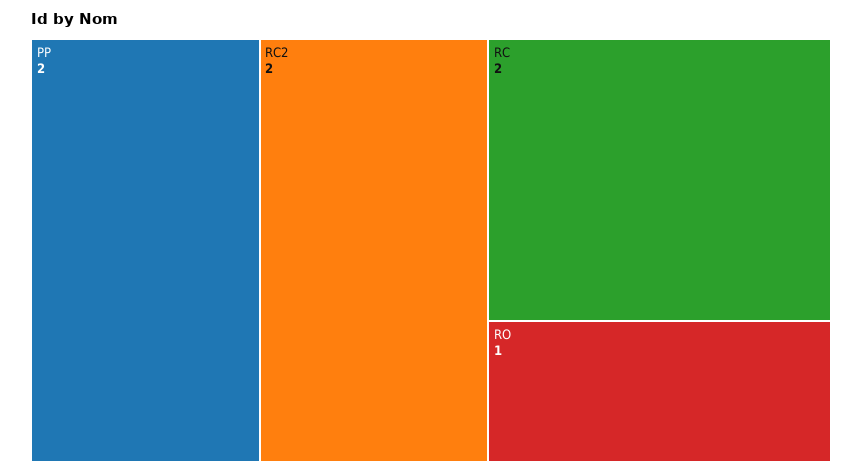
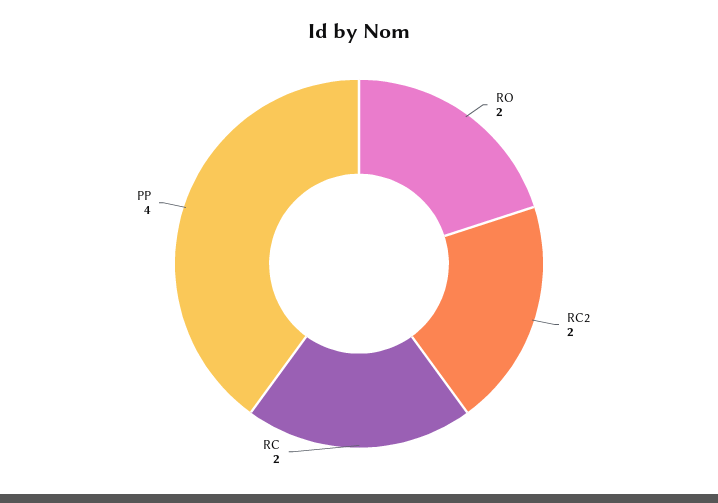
PP: 2 -> 4
RO: 1 -> 2

